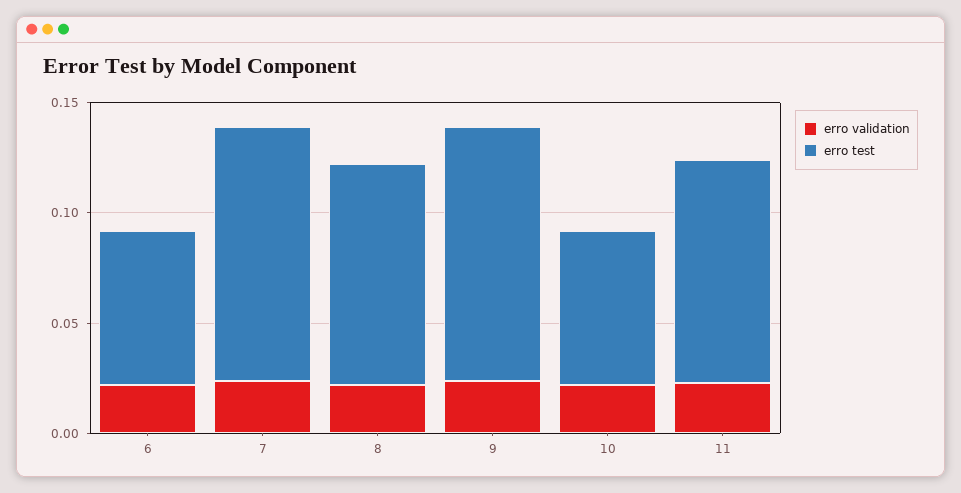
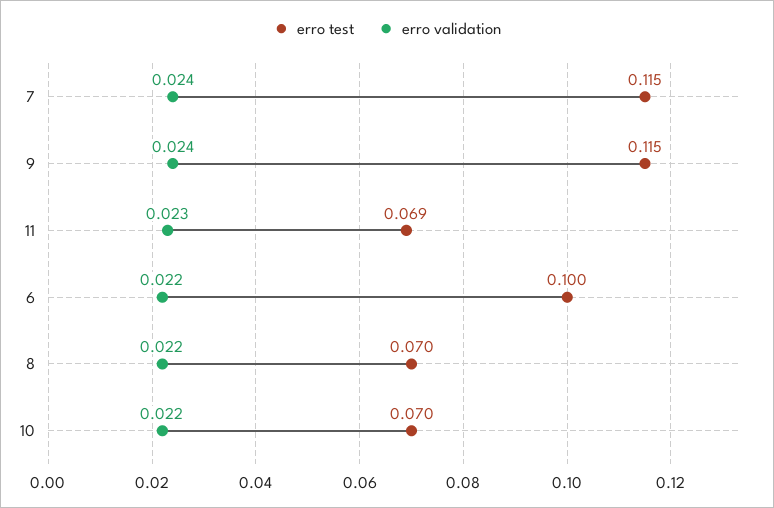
erro test, 6: 0.07 -> 0.1
erro test, 8: 0.1 -> 0.07
erro test, 11: 0.1 -> 0.069

